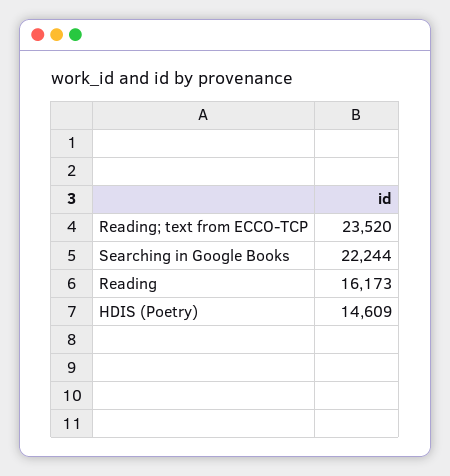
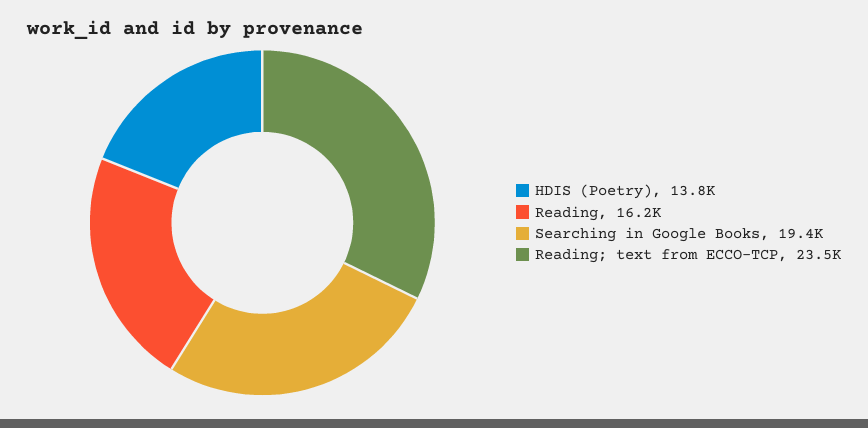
Searching in Google Books: 22244 -> 19400
HDIS (Poetry): 14609 -> 13800

